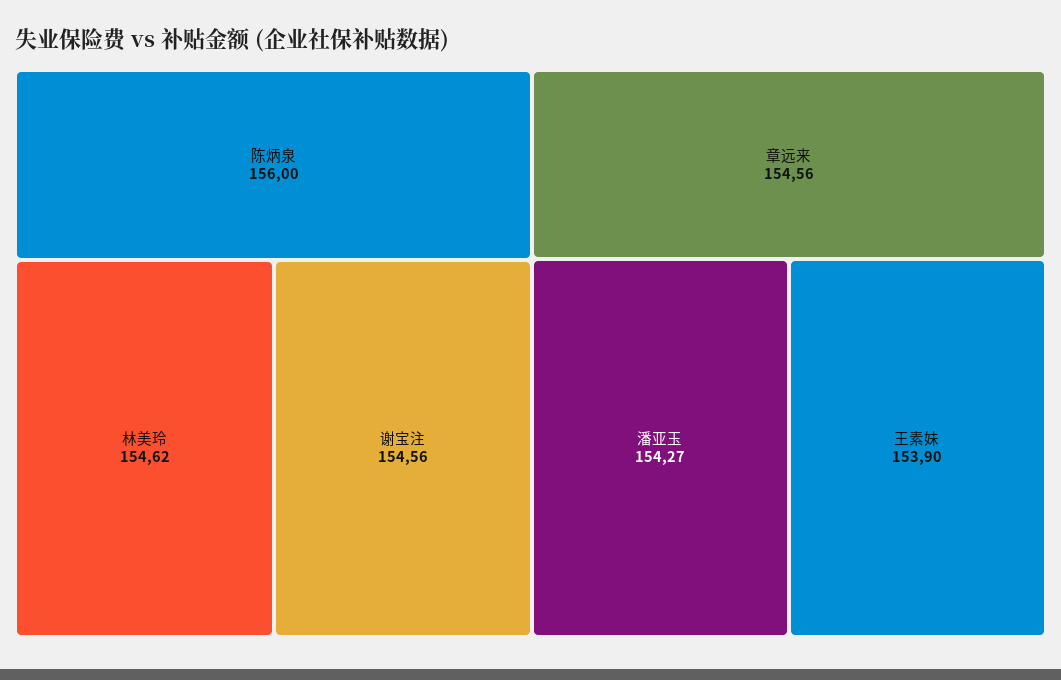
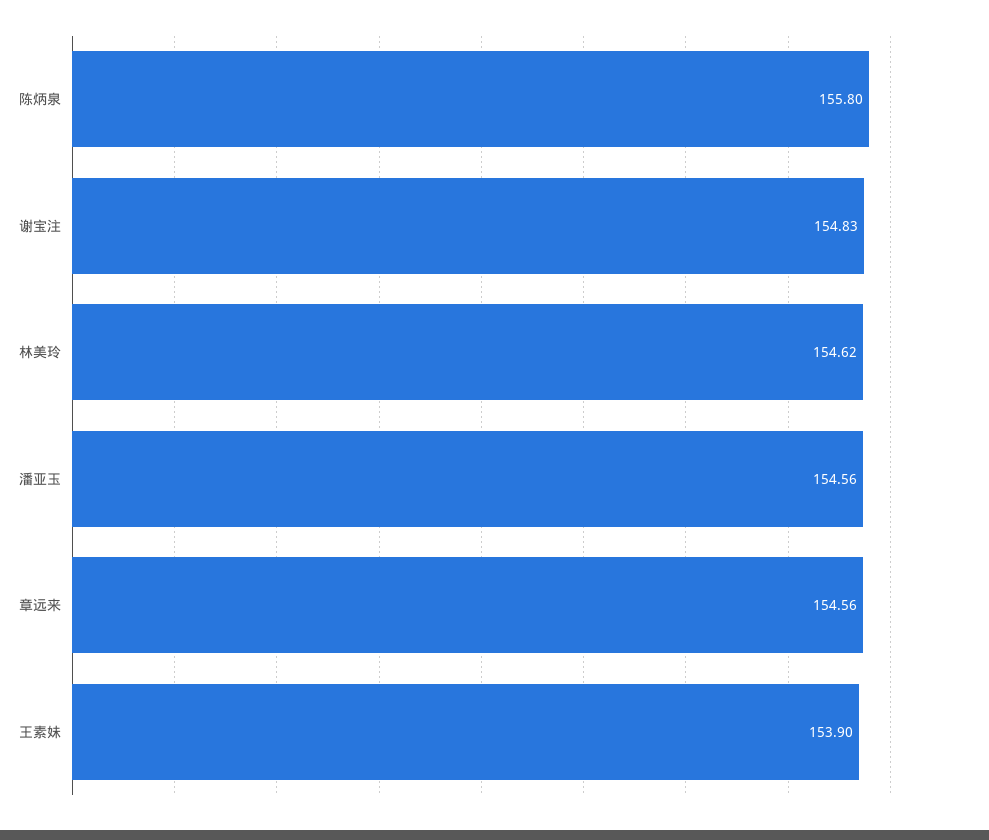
陈炳泉: 156 -> 155.8
谢宝注: 154.56 -> 154.83
潘亚玉: 154.27 -> 154.56

